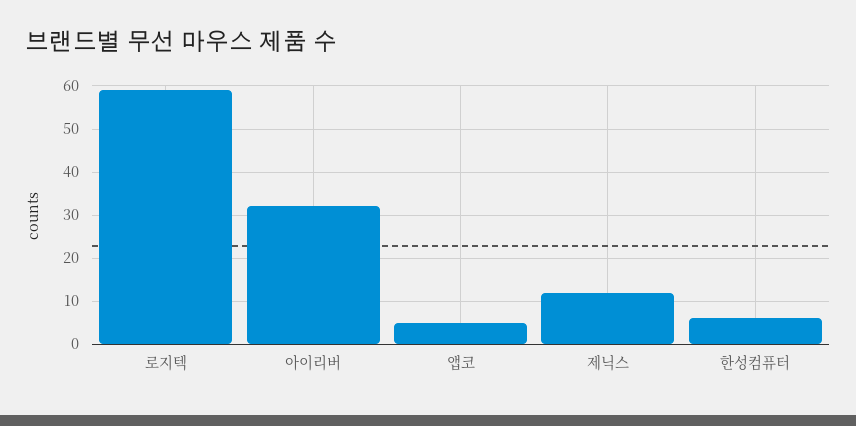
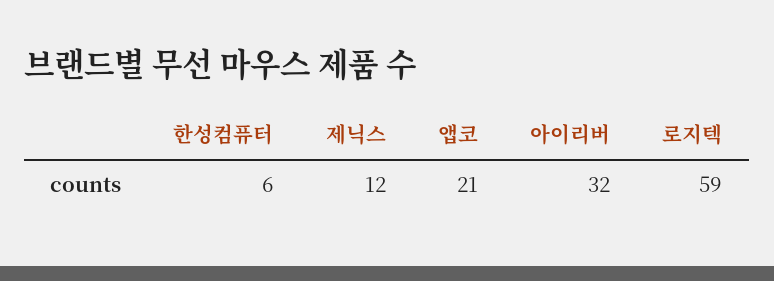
앱코: 5 -> 21

